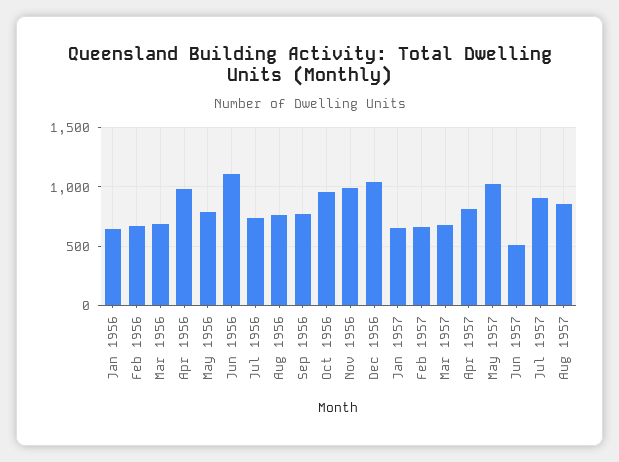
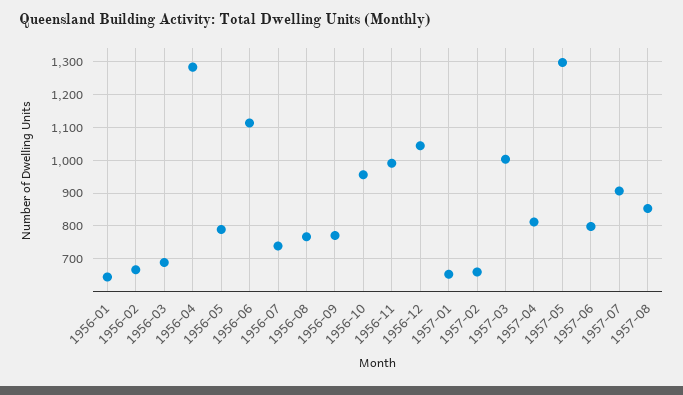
Apr 1956: 1000 -> 1280
Mar 1957: 700 -> 1000
May 1957: 1000 -> 1300
Jun 1957: 500 -> 800

